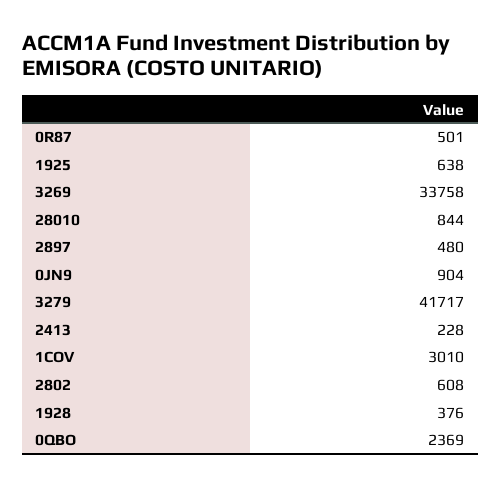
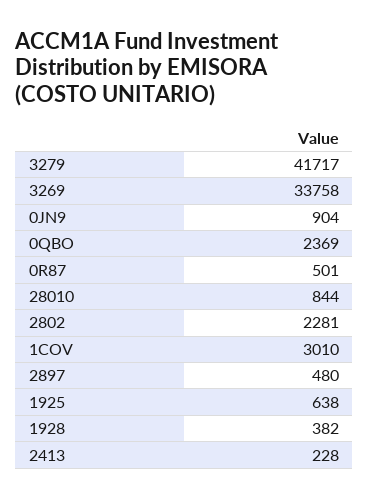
2802: 608 -> 2281
1928: 376 -> 382

